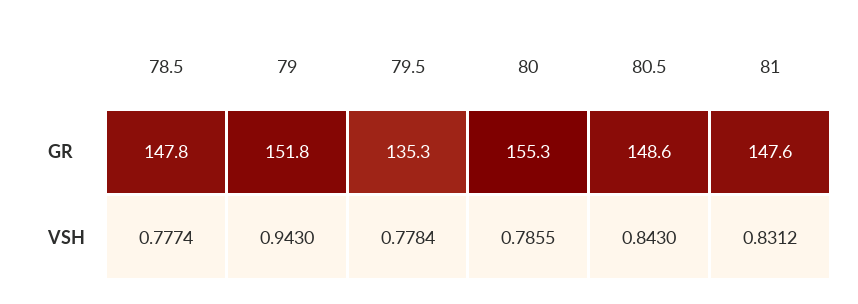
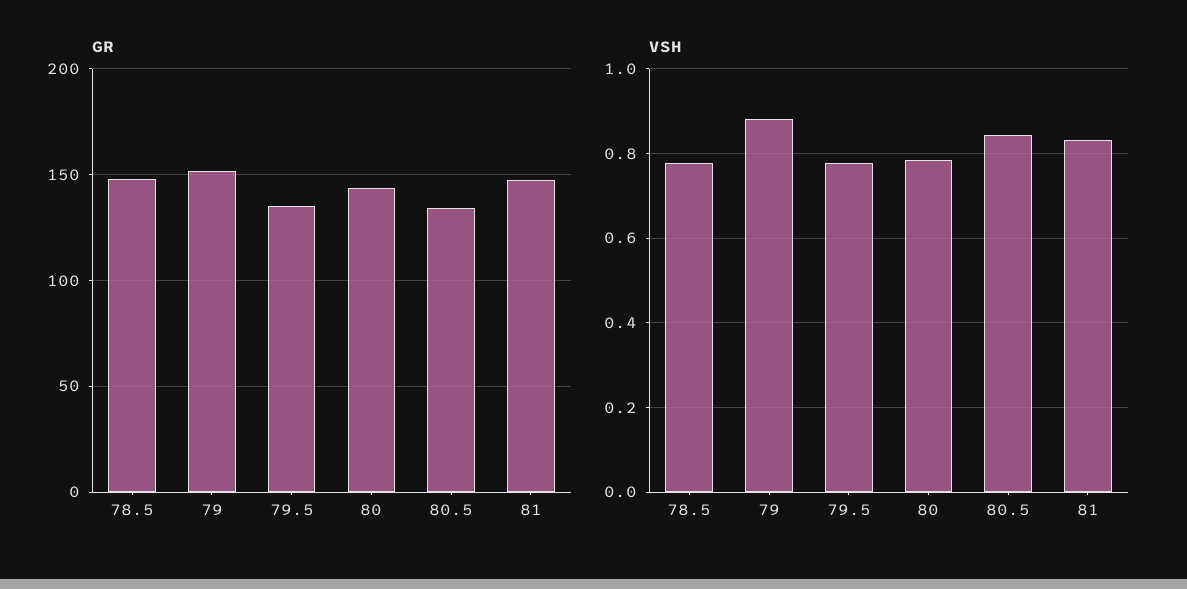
GR, 80: 155.3 -> 145
GR, 80.5: 148.6 -> 135
VSH, 79: 0.943 -> 0.88

